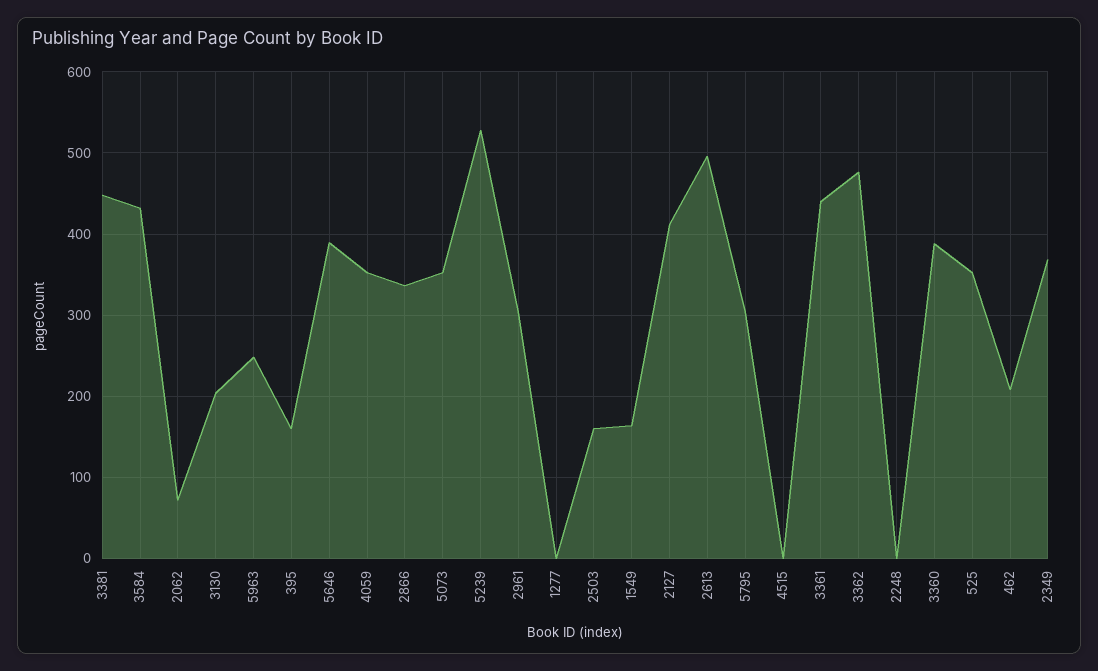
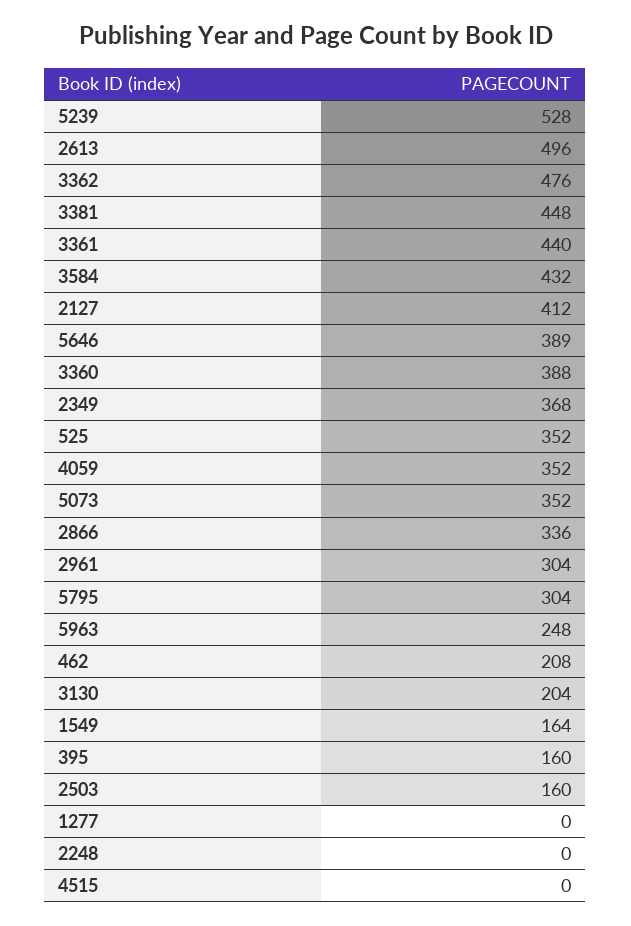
2062: 70 -> none

